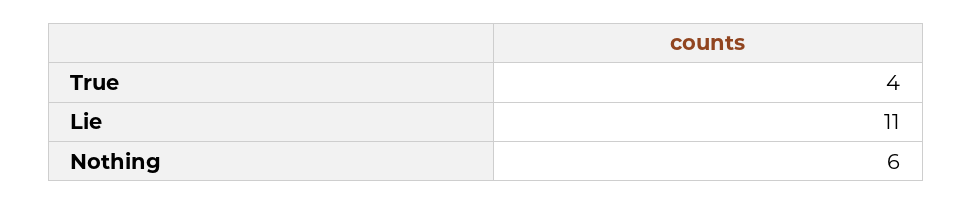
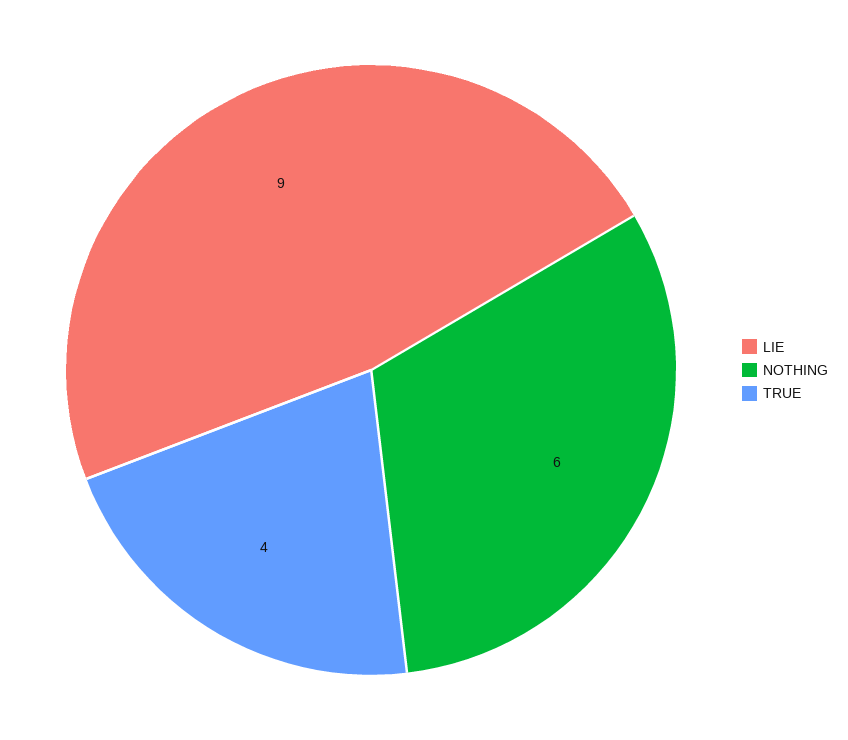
Lie: 11 -> 9

